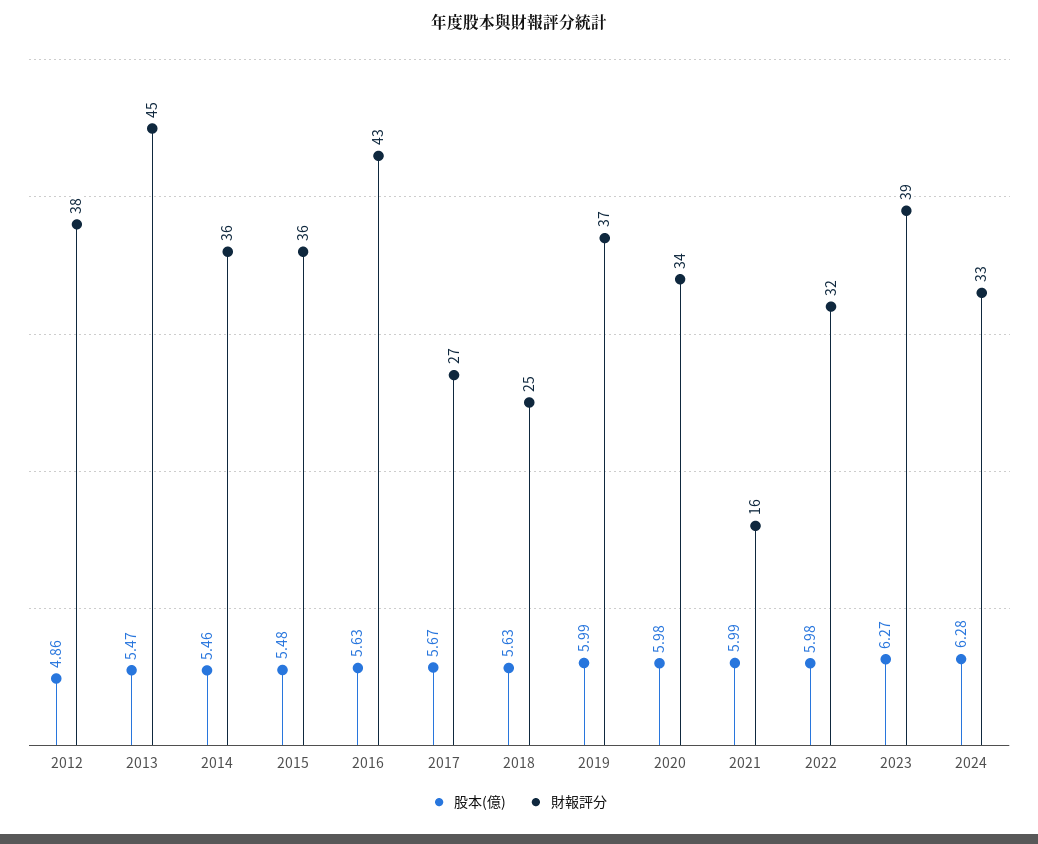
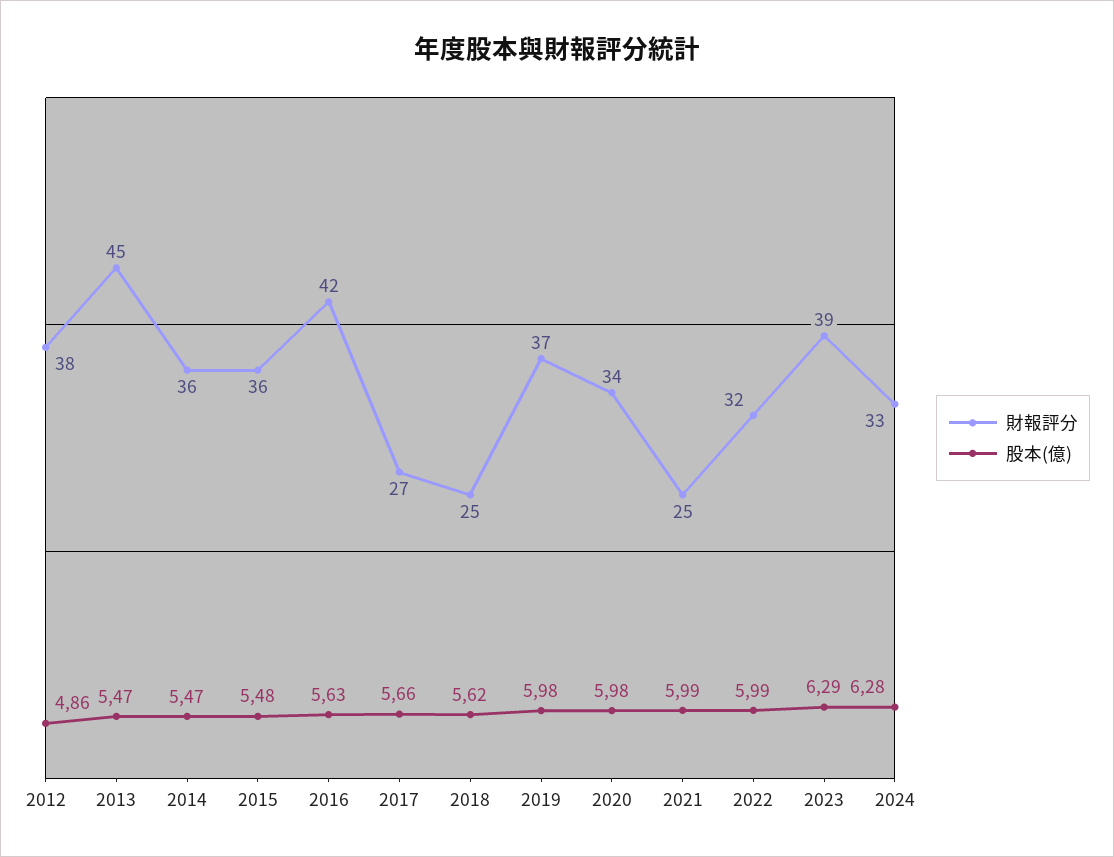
股本(億), 2014: 5.46 -> 5.47
財報評分, 2016: 43 -> 42
股本(億), 2017: 5.67 -> 5.66
股本(億), 2018: 5.63 -> 5.62
股本(億), 2019: 5.99 -> 5.98
財報評分, 2021: 16 -> 25
股本(億), 2022: 5.98 -> 5.99
股本(億), 2023: 6.27 -> 6.29

